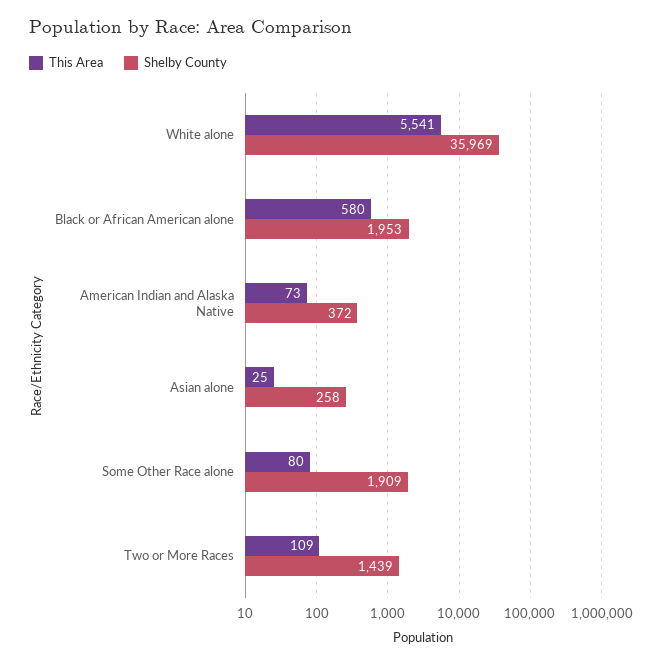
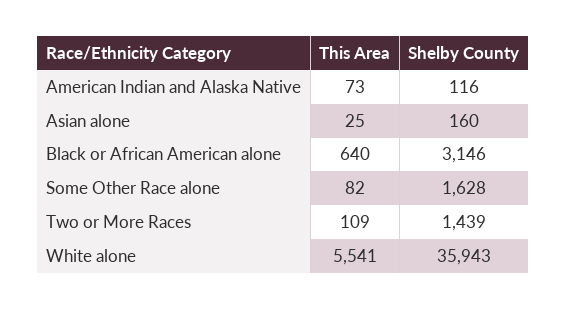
Shelby County, White alone: 35969 -> 35943
This Area, Black or African American alone: 580 -> 640
Shelby County, Black or African American alone: 1953 -> 3146
Shelby County, American Indian and Alaska Native: 372 -> 116
Shelby County, Asian alone: 258 -> 160
This Area, Some Other Race alone: 80 -> 82
Shelby County, Some Other Race alone: 1909 -> 1628

